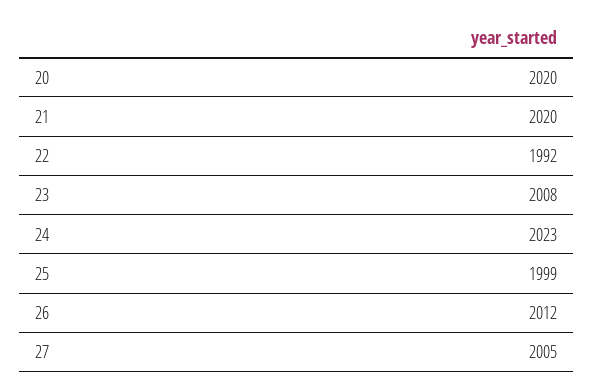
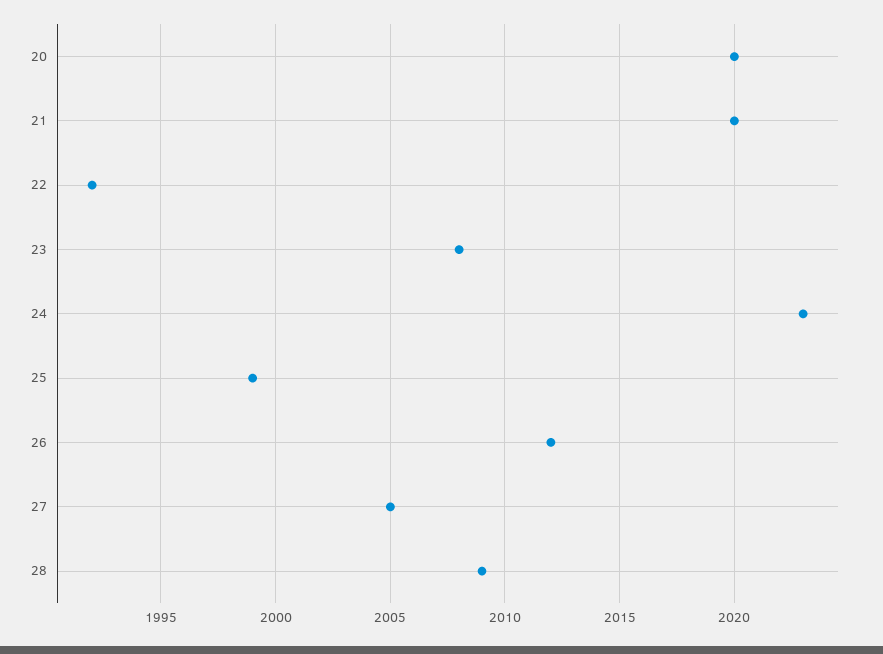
28: none -> 2009

